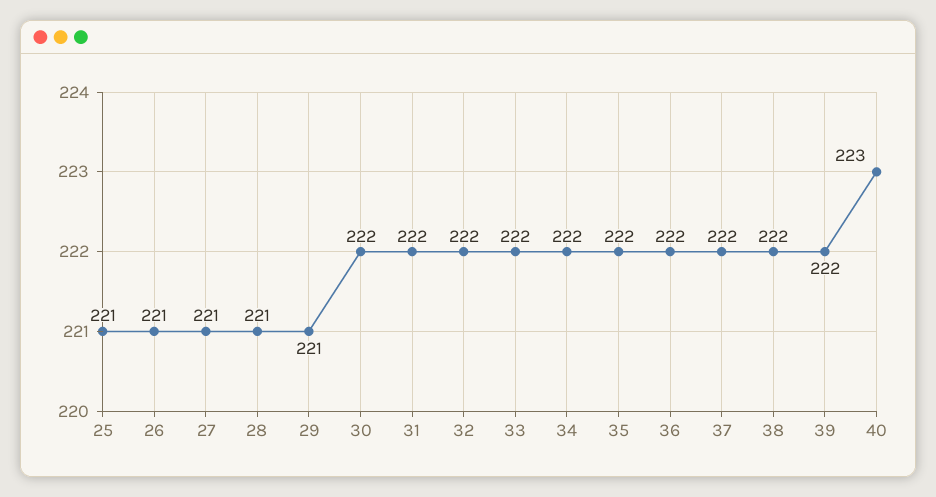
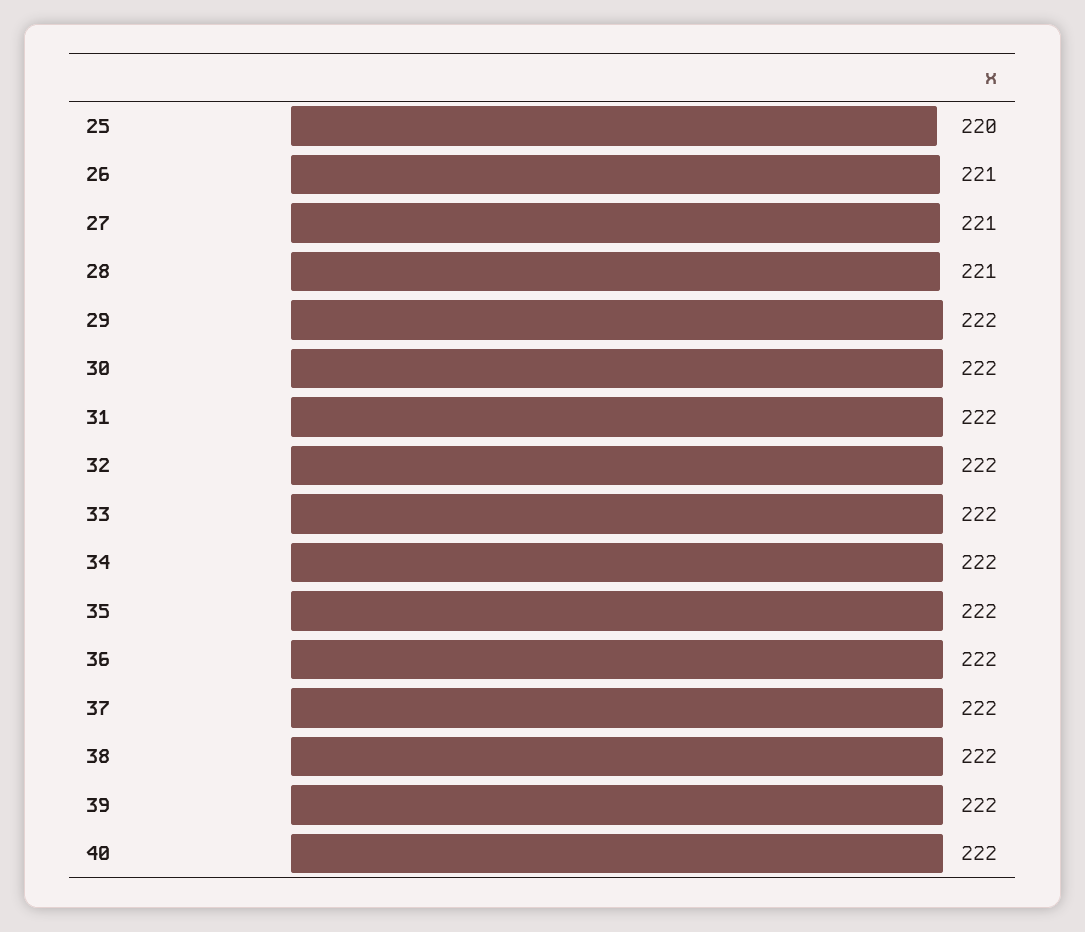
25: 221 -> 220
29: 221 -> 222
40: 223 -> 222

